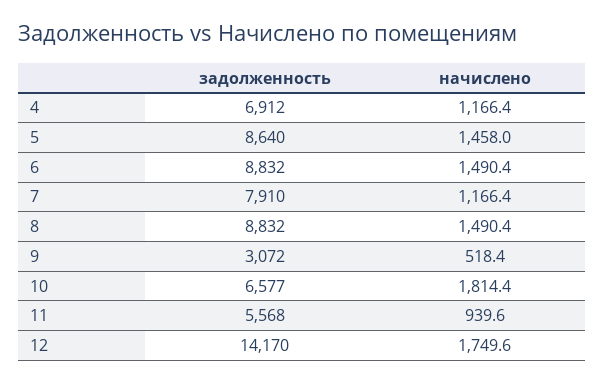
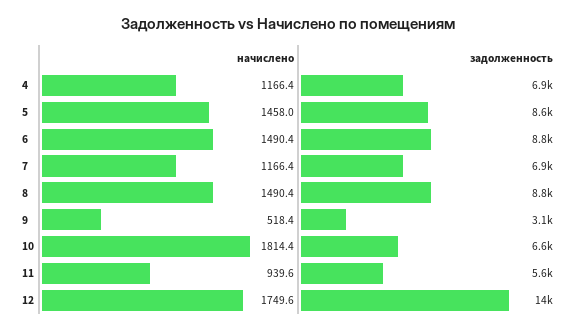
задолженность, 7: 7910 -> 6900

